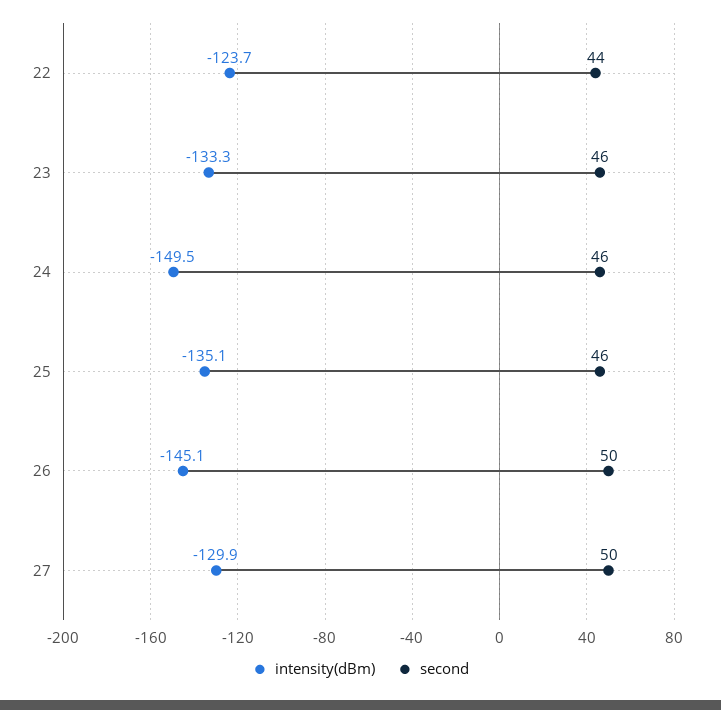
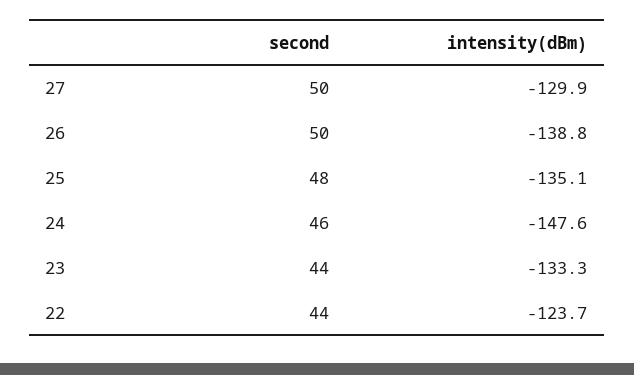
second, 23: 46 -> 44
intensity(dBm), 24: -149.5 -> -147.6
second, 25: 46 -> 48
intensity(dBm), 26: -145.1 -> -138.8

